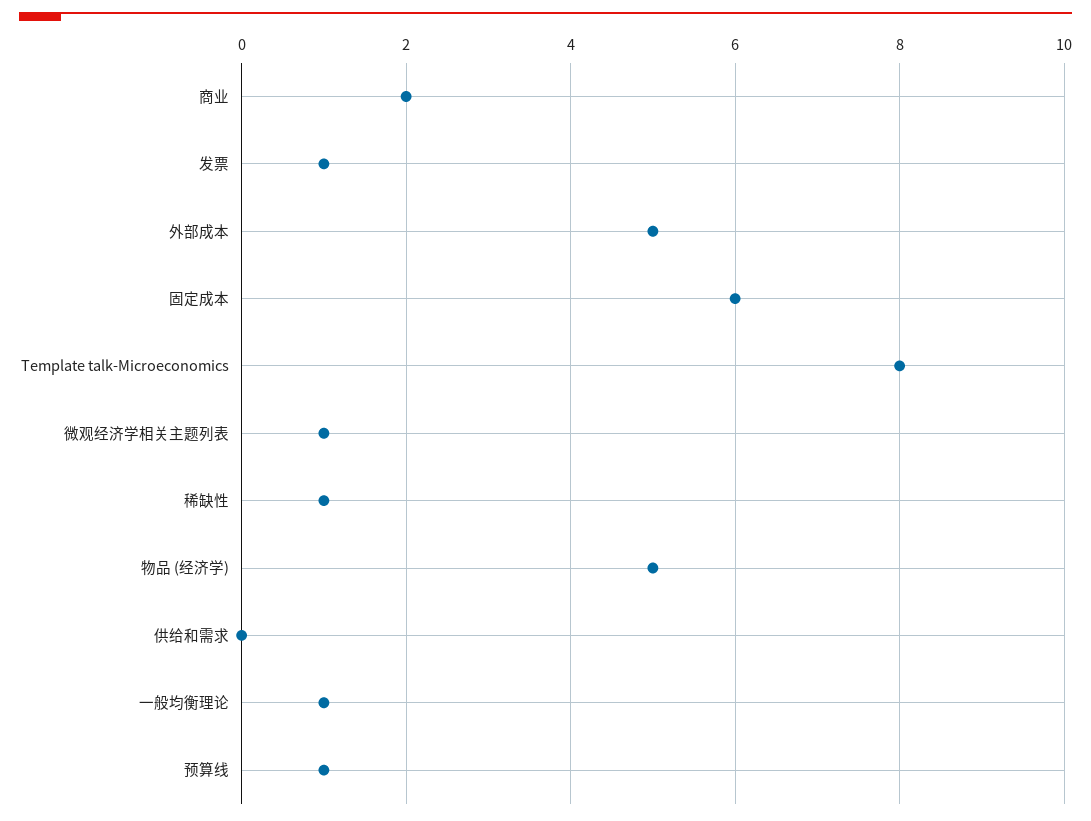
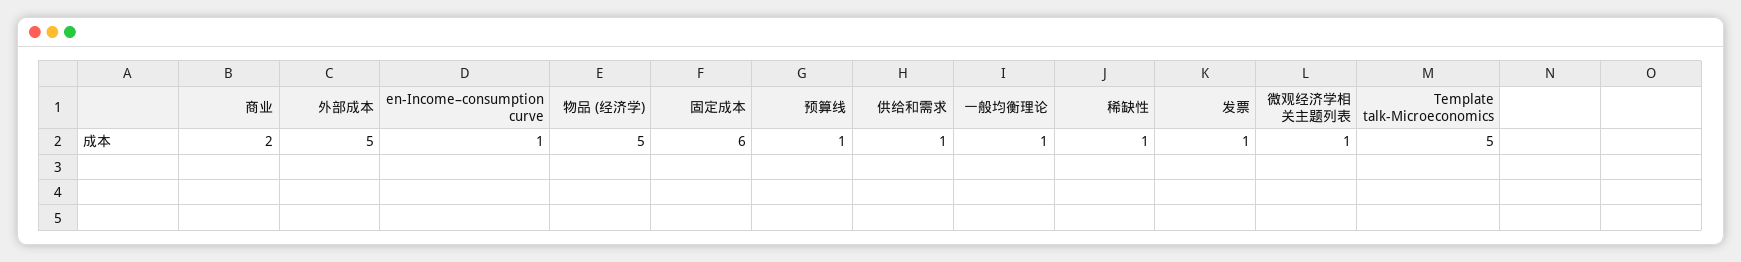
Template talk-Microeconomics: 8 -> 5
供给和需求: 0 -> 1
en-Income–consumption curve: none -> 1

